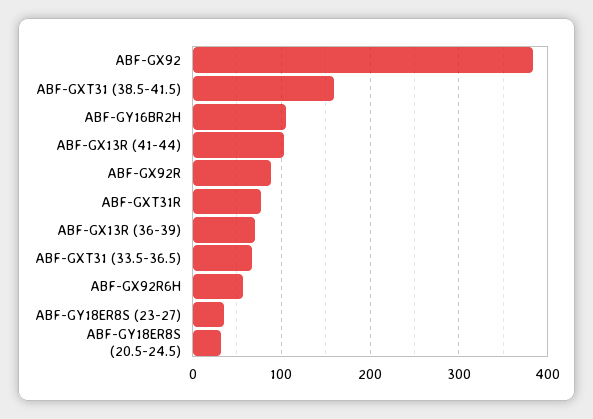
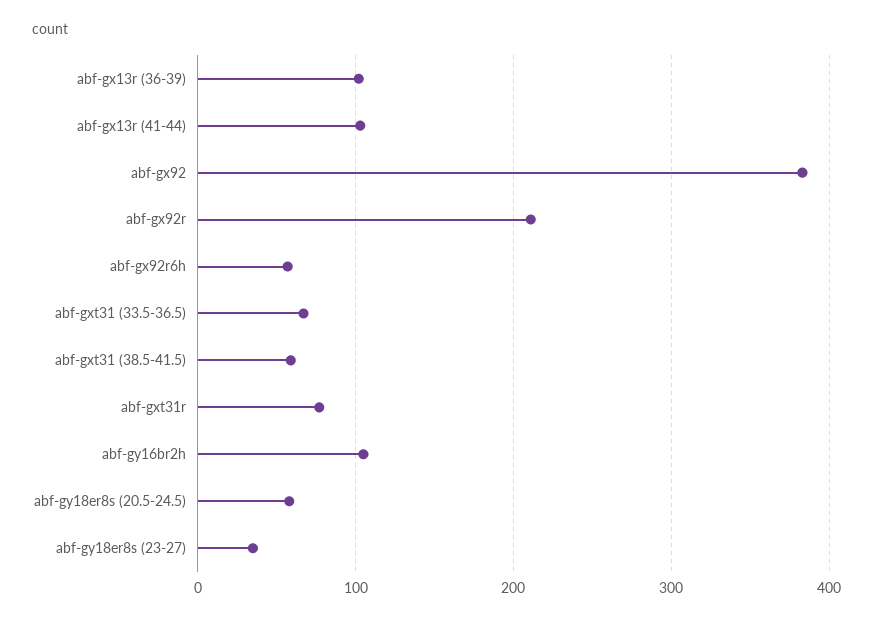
ABF-GXT31 (38.5-41.5): 160 -> 60
ABF-GX92R: 90 -> 210
ABF-GX13R (36-39): 70 -> 100
ABF-GY18ER8S (20.5-24.5): 30 -> 60

